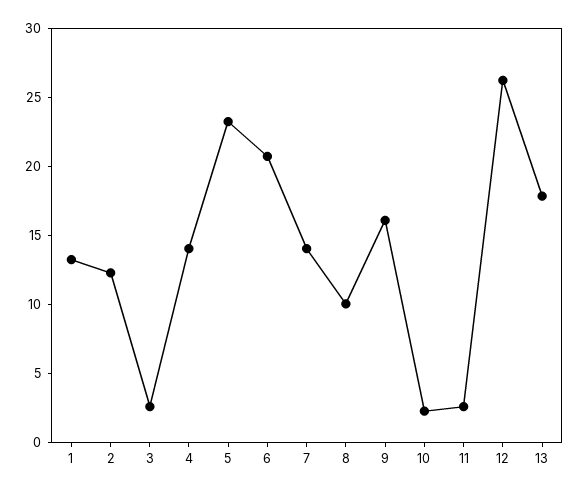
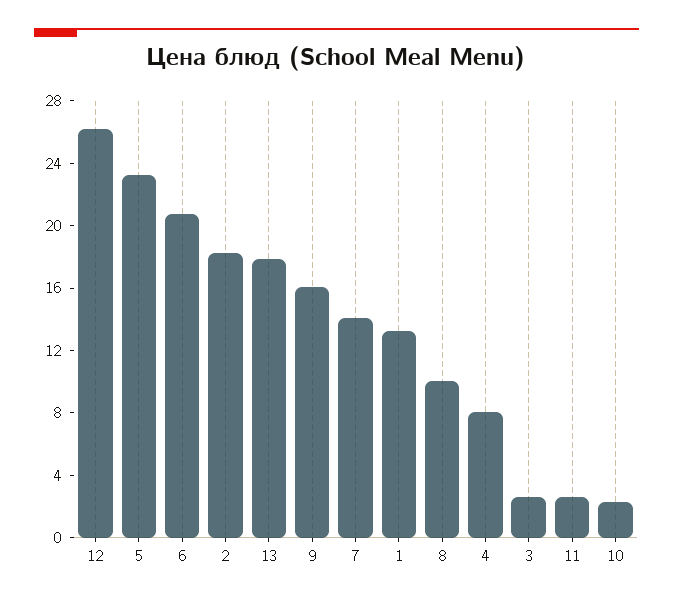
2: 12 -> 18
4: 14 -> 8

